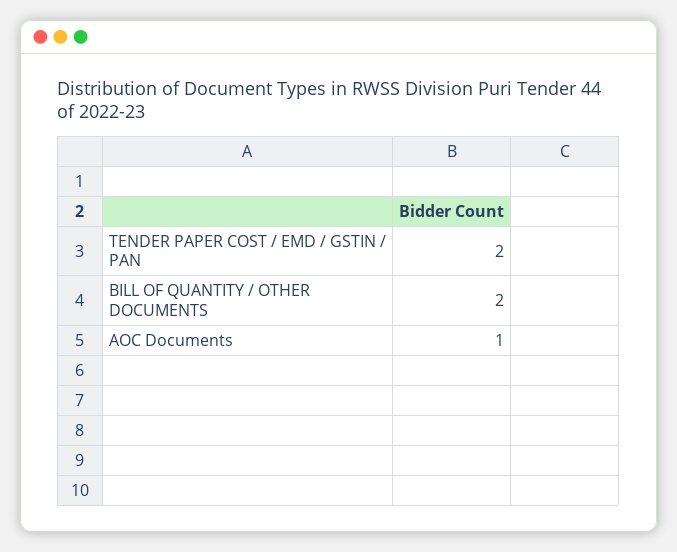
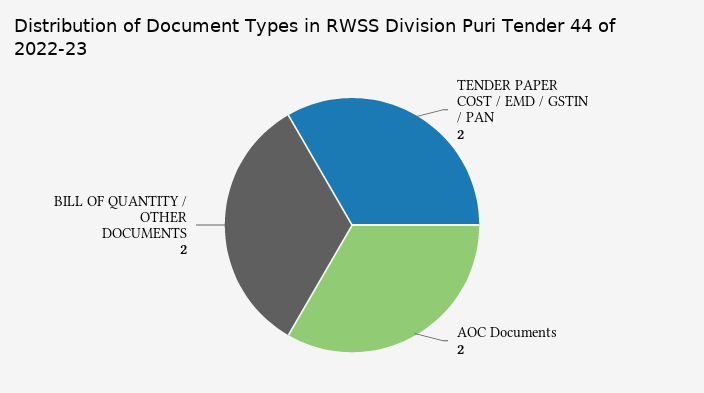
AOC Documents: 1 -> 2

